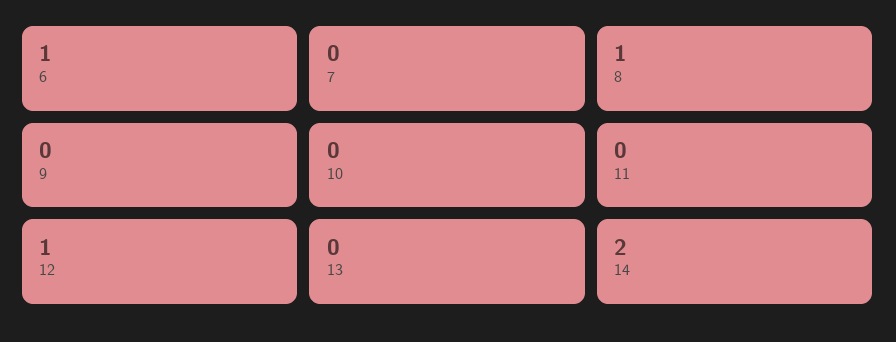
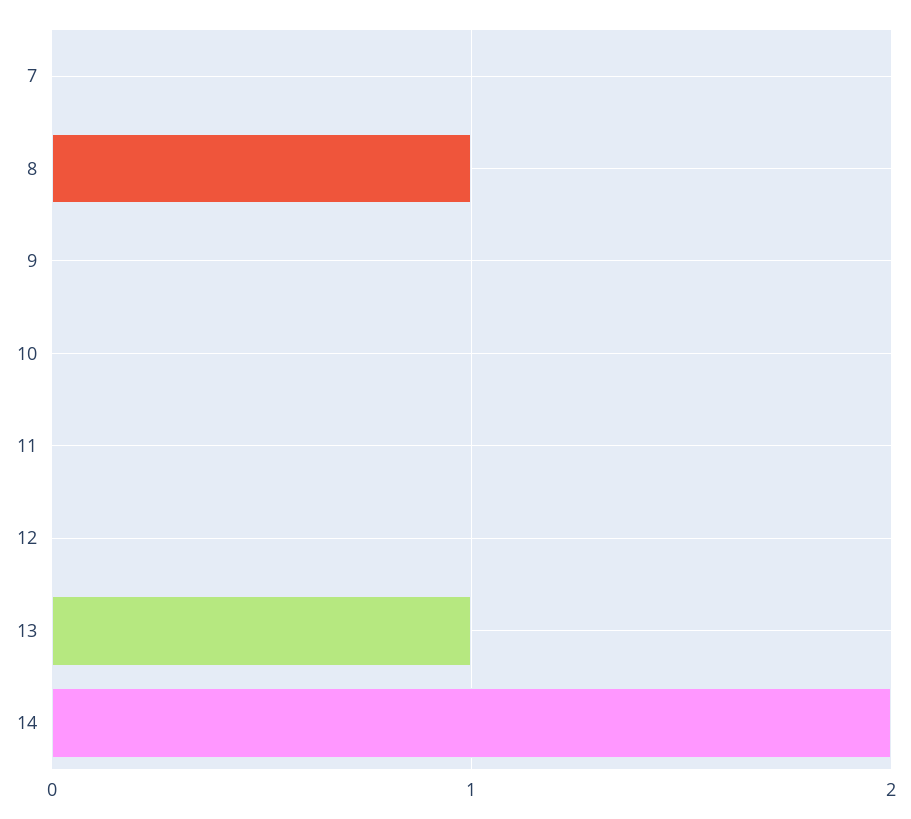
6: 1 -> none
12: 1 -> 0
13: 0 -> 1

